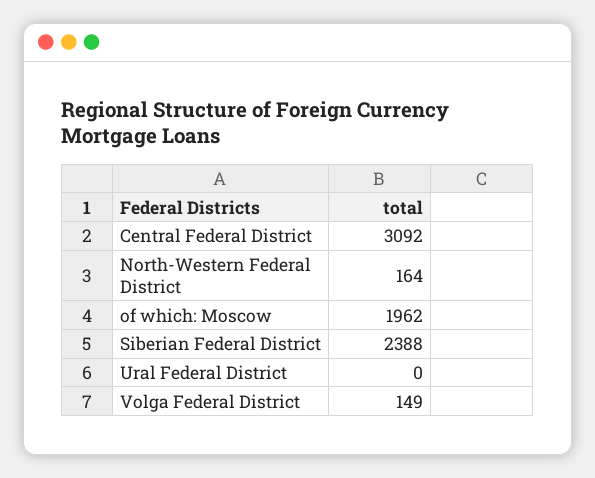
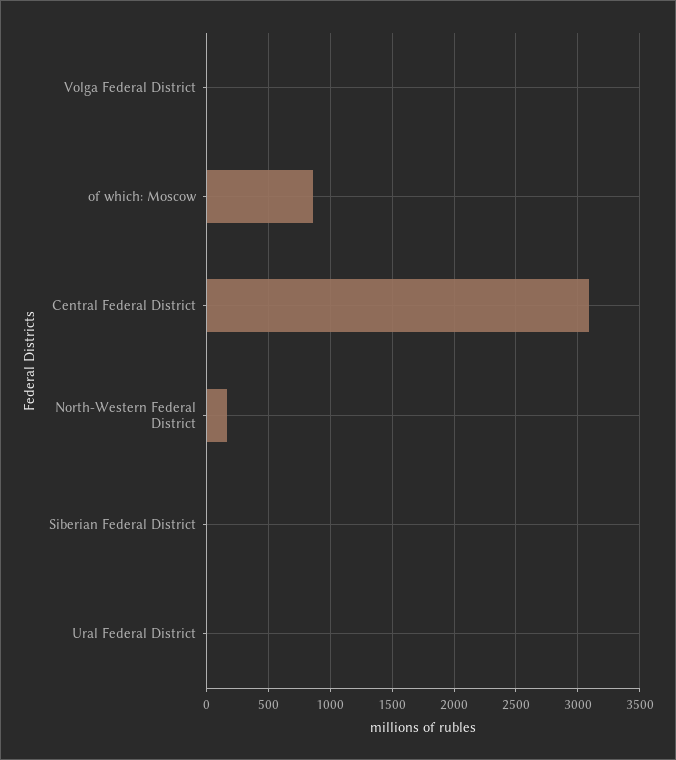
of which: Moscow: 1962 -> 850
Siberian Federal District: 2388 -> 0
Volga Federal District: 149 -> 0

